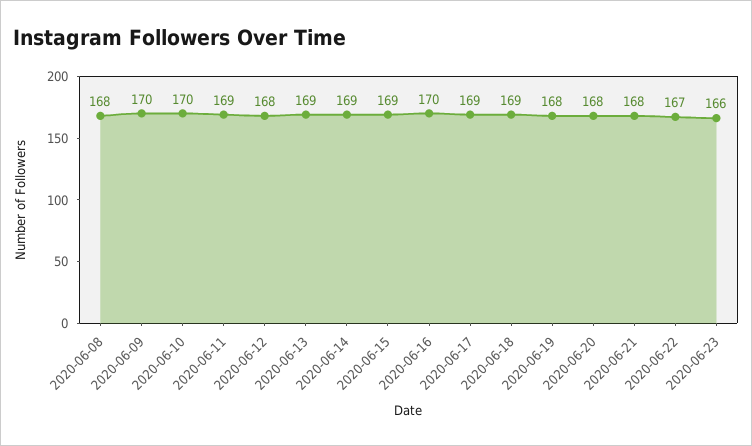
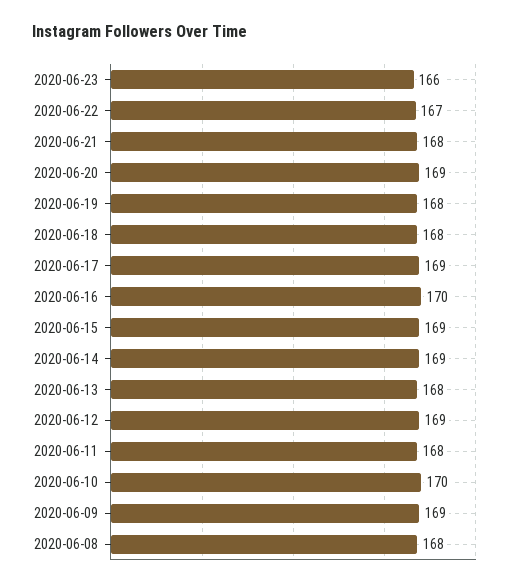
2020-06-09: 170 -> 169
2020-06-11: 169 -> 168
2020-06-12: 168 -> 169
2020-06-13: 169 -> 168
2020-06-18: 169 -> 168
2020-06-20: 168 -> 169

